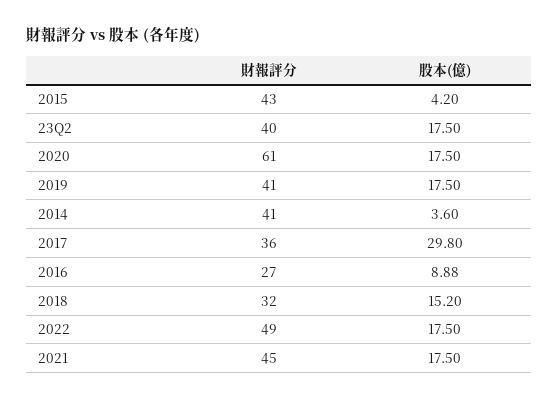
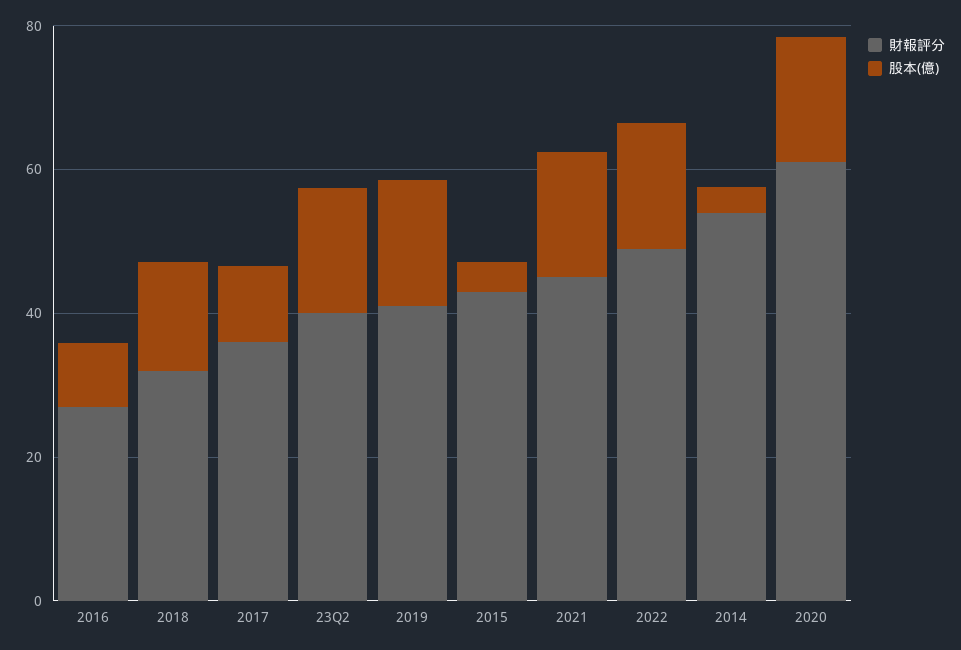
財報評分, 2014: 41 -> 55
股本(億), 2017: 29.8 -> 10

